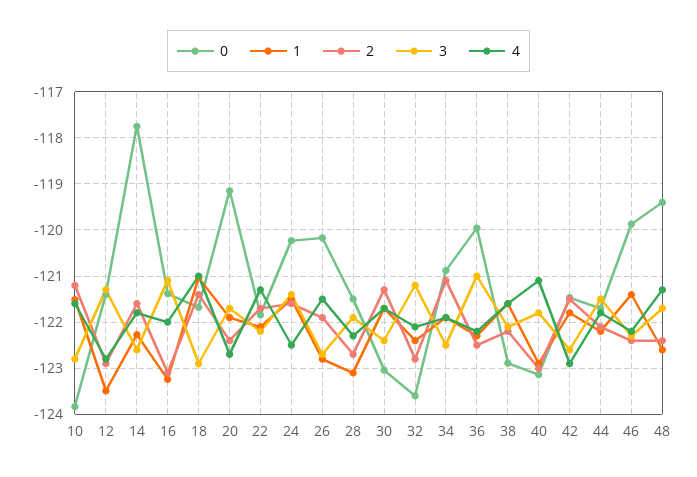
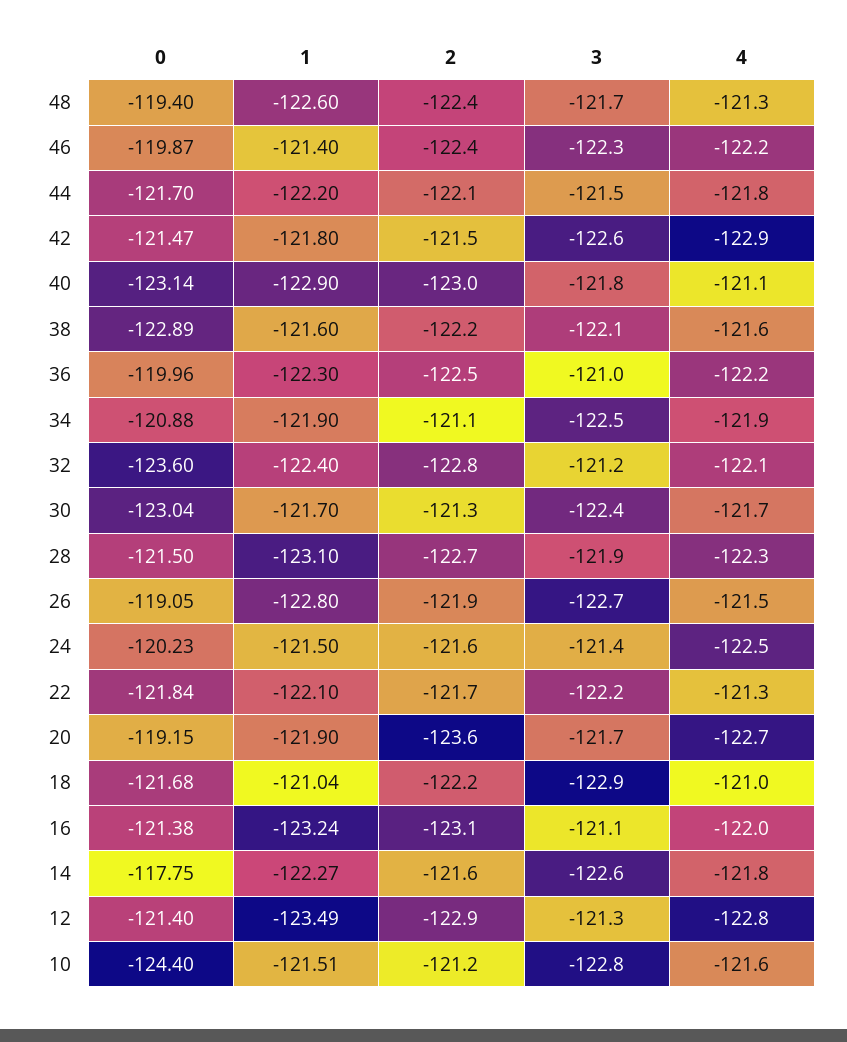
0, 10: -123.8 -> -124.4
2, 18: -121.4 -> -122.2
2, 20: -122.4 -> -123.6
0, 26: -120.2 -> -119.05

